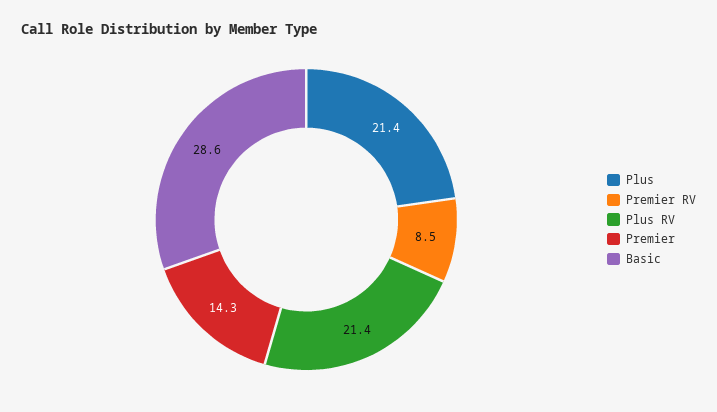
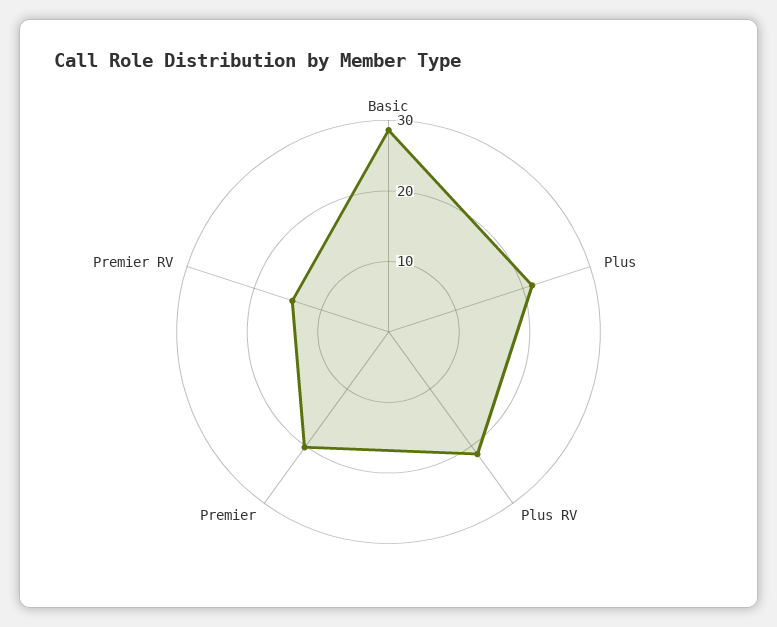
Premier RV: 8.5 -> 14
Premier: 14.3 -> 20

